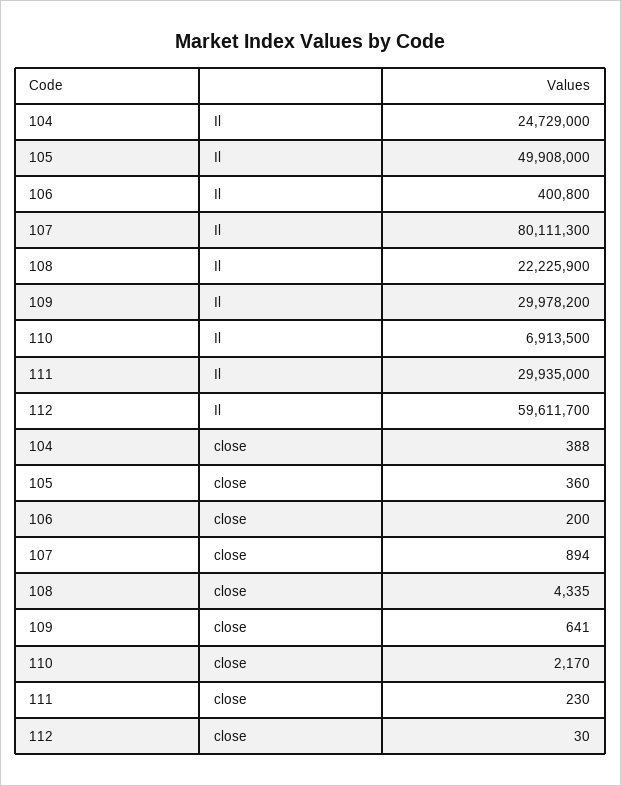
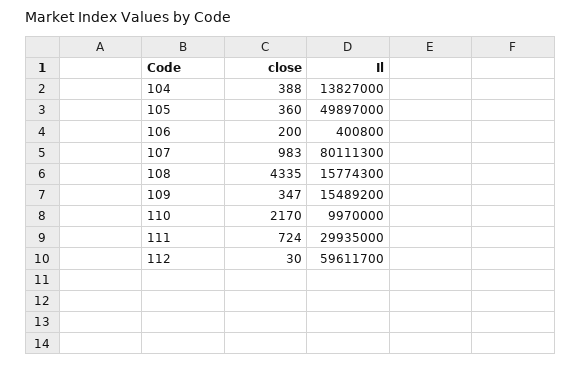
104, Il: 24729000 -> 13827000
105, Il: 49908000 -> 49897000
108, Il: 22225900 -> 15774300
109, Il: 29978200 -> 15489200
110, Il: 6913500 -> 9970000
107, close: 894 -> 983
109, close: 641 -> 347
111, close: 230 -> 724

